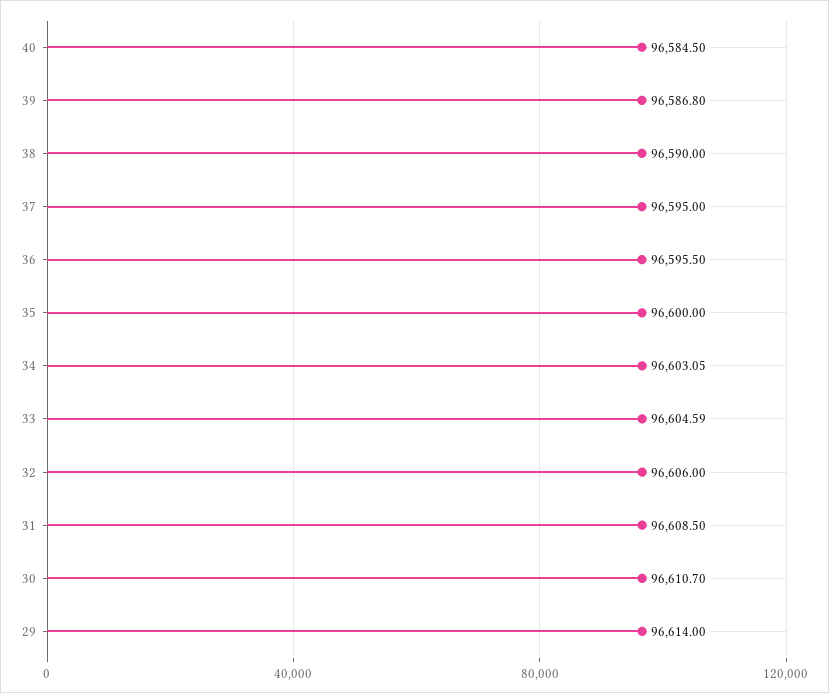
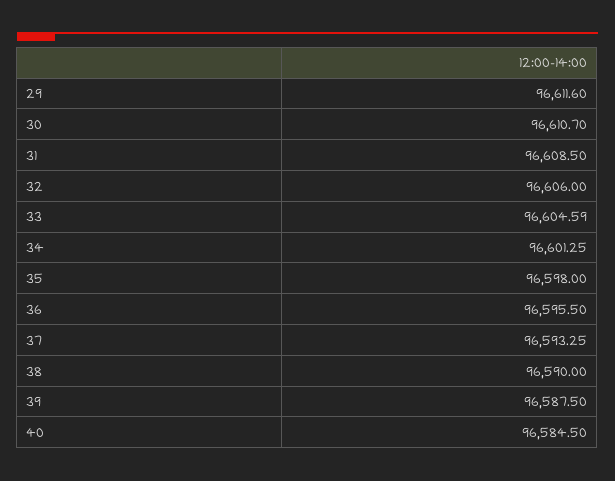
39: 96586.8 -> 96587.5
37: 96595 -> 96593.25
35: 96600 -> 96598
34: 96603.05 -> 96601.25
29: 96614 -> 96611.6

